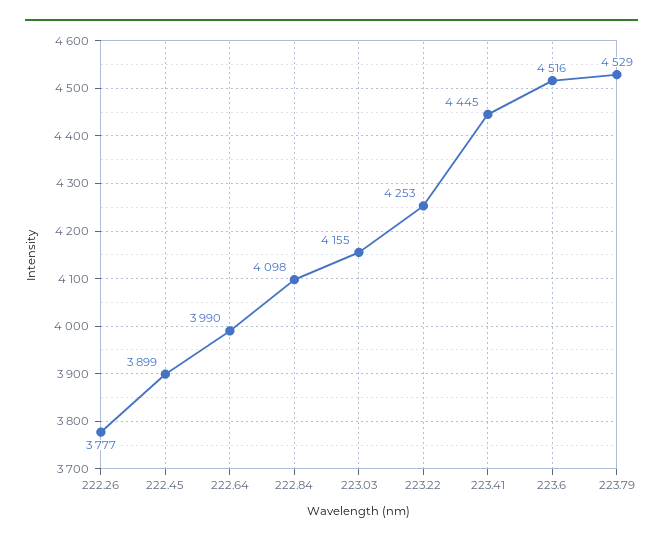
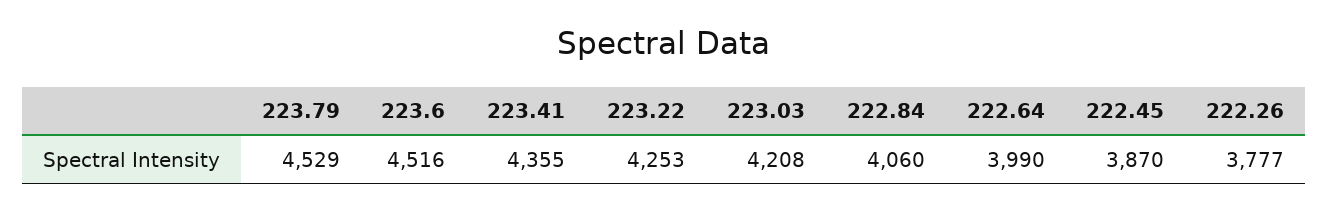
222.45: 3899 -> 3870
222.84: 4098 -> 4060
223.03: 4155 -> 4208
223.41: 4445 -> 4355

